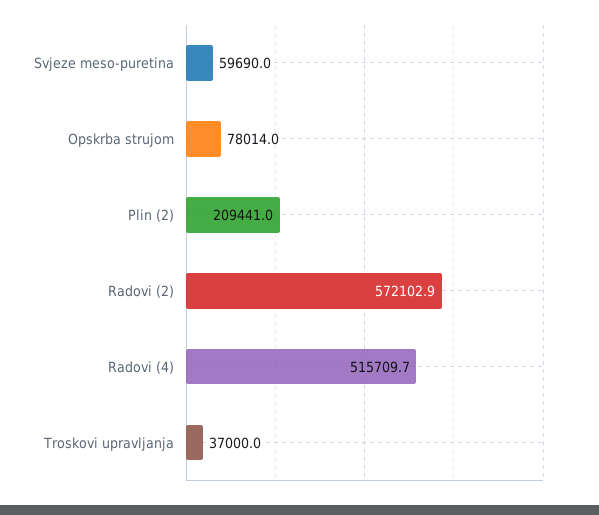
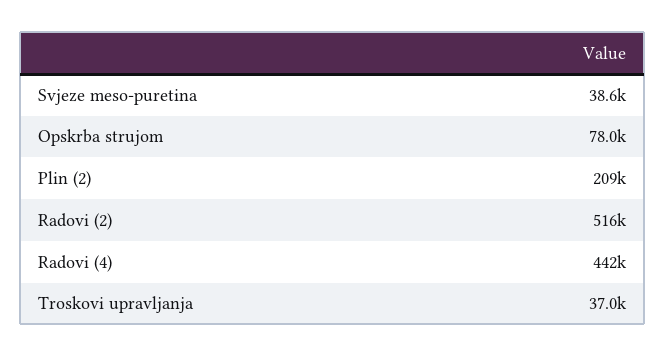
Svjeze meso-puretina: 59690 -> 38600
Radovi (2): 572102.9 -> 516000
Radovi (4): 515709.7 -> 442000

